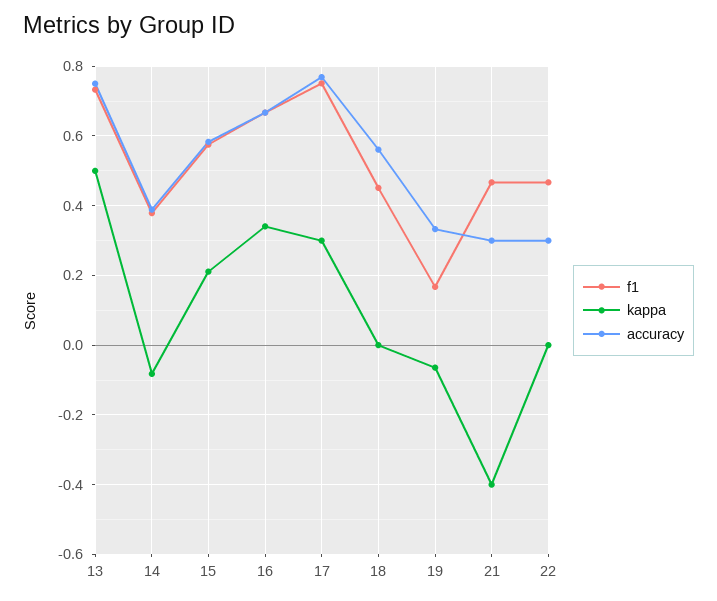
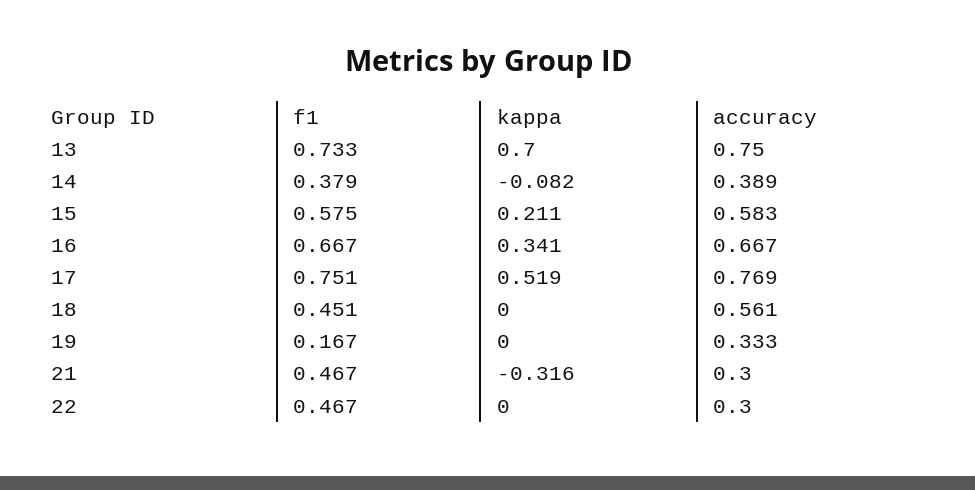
kappa, 13: 0.5 -> 0.7
kappa, 17: 0.3 -> 0.519
kappa, 19: -0.06 -> 0
kappa, 21: -0.4 -> -0.316

